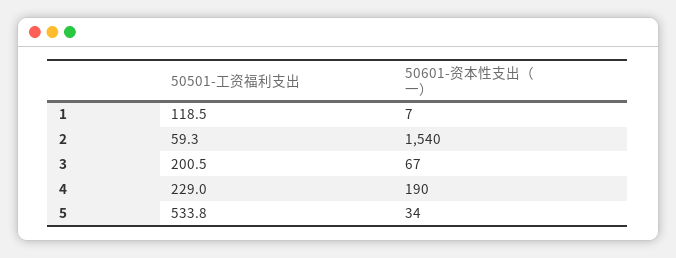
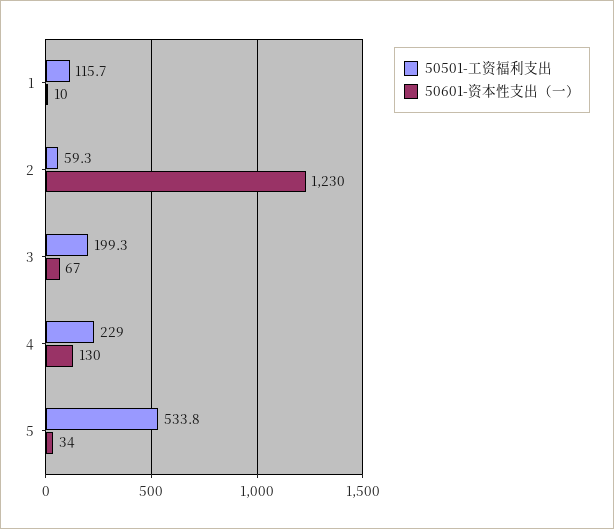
50501-工资福利支出, 1: 118.5 -> 115.7
50601-资本性支出（一）, 1: 7 -> 10
50601-资本性支出（一）, 2: 1540 -> 1230
50501-工资福利支出, 3: 200.5 -> 199.3
50601-资本性支出（一）, 4: 190 -> 130

